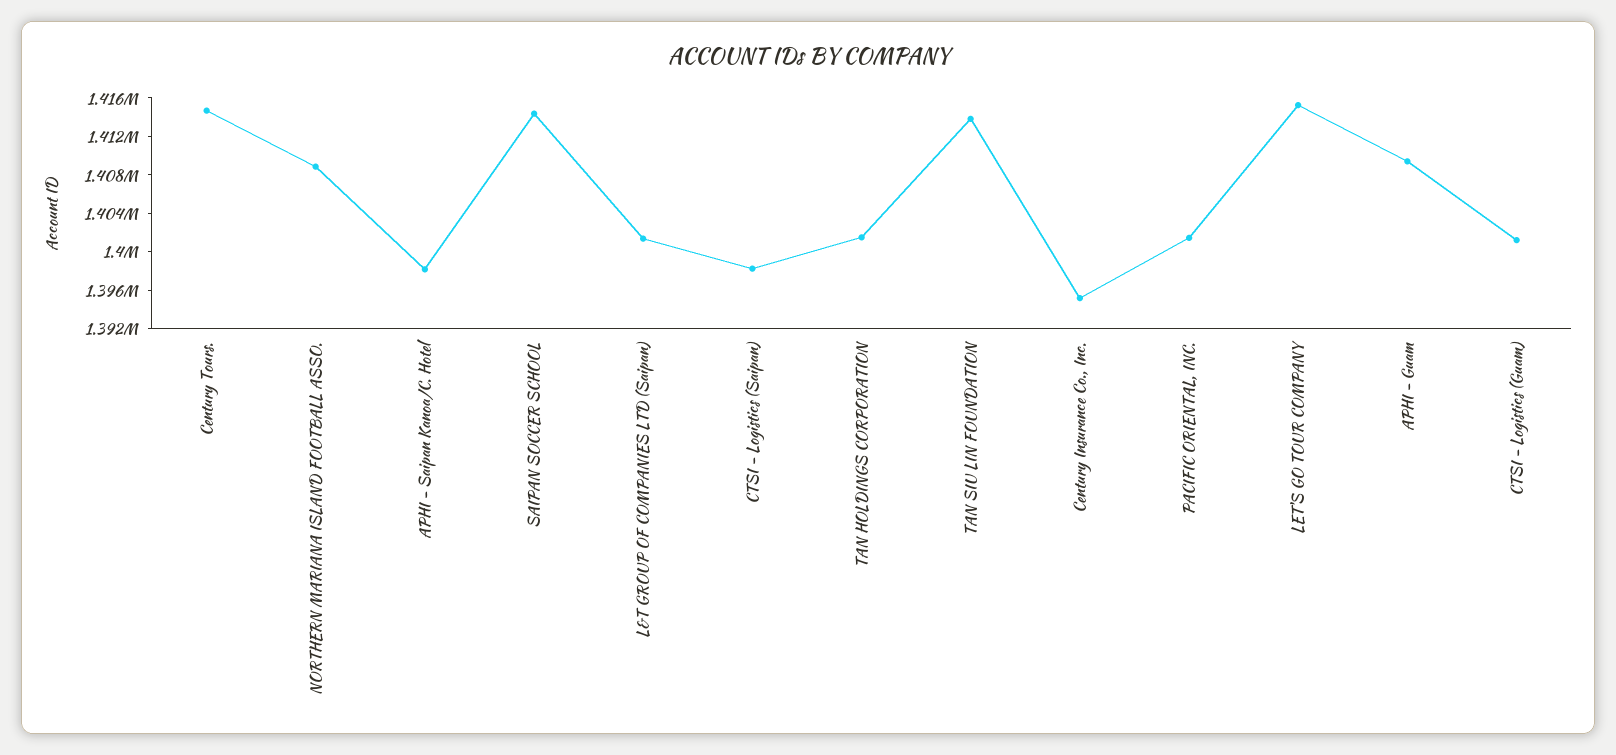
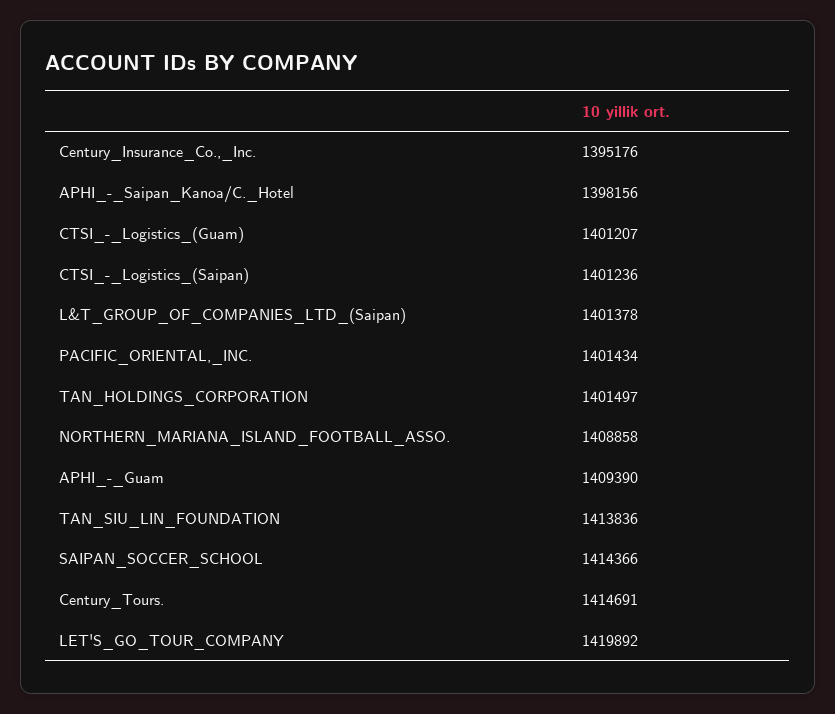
CTSI - Logistics (Saipan): 1398000 -> 1401236
LET'S GO TOUR COMPANY: 1415000 -> 1419892

